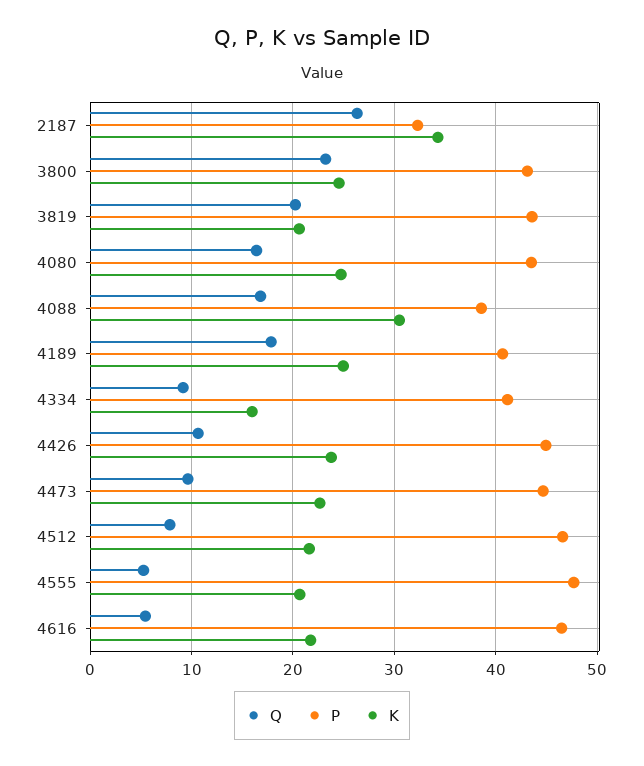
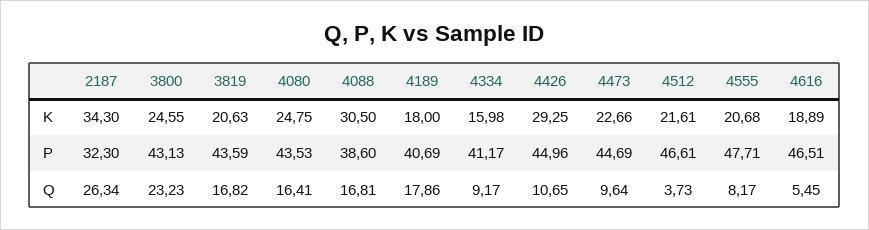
Q, 3819: 20 -> 16.82
K, 4189: 25 -> 18
K, 4426: 24 -> 29.25
Q, 4512: 8 -> 3.73
Q, 4555: 5 -> 8.17
K, 4616: 22 -> 18.89

